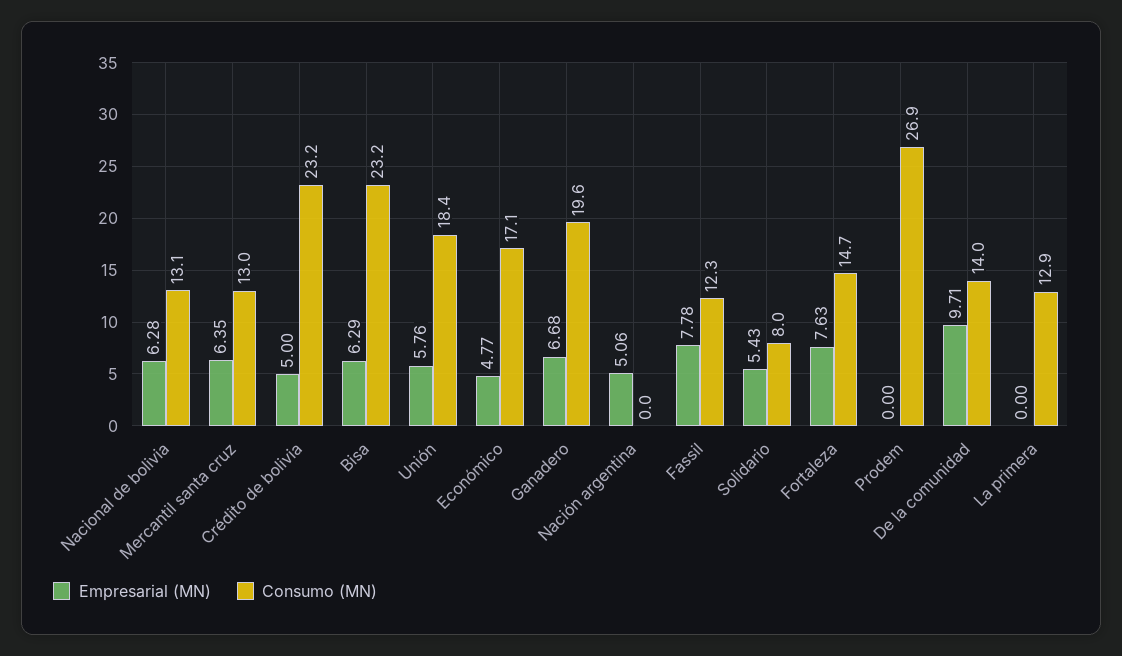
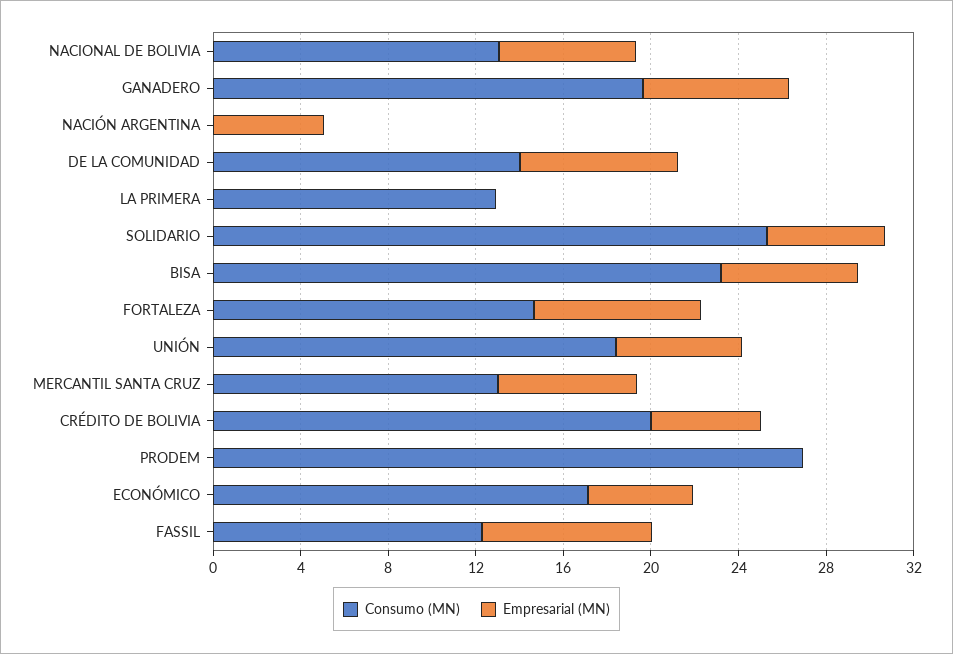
Consumo (MN), Crédito de bolivia: 23.2 -> 20
Consumo (MN), Solidario: 8 -> 25
Empresarial (MN), De la comunidad: 9.71 -> 7

